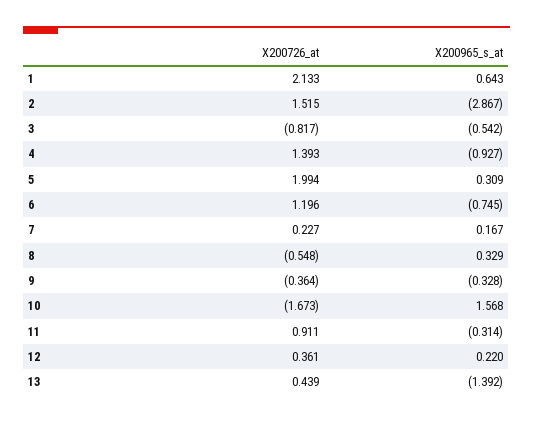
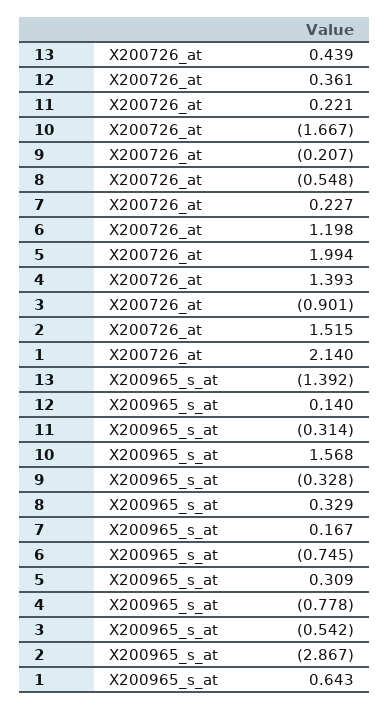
X200726_at, 1: 2.133 -> 2.14
X200726_at, 3: -0.817 -> -0.901
X200965_s_at, 4: -0.927 -> -0.778
X200726_at, 6: 1.196 -> 1.198
X200726_at, 9: -0.364 -> -0.207
X200726_at, 10: -1.673 -> -1.667
X200726_at, 11: 0.911 -> 0.221
X200965_s_at, 12: 0.22 -> 0.14

